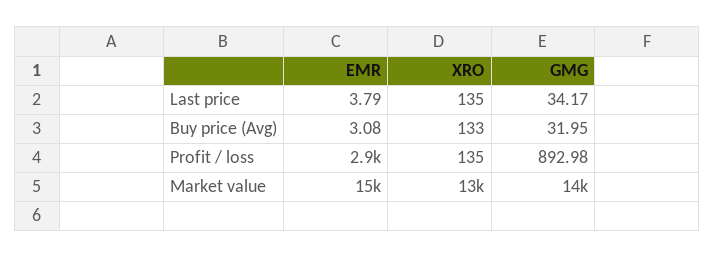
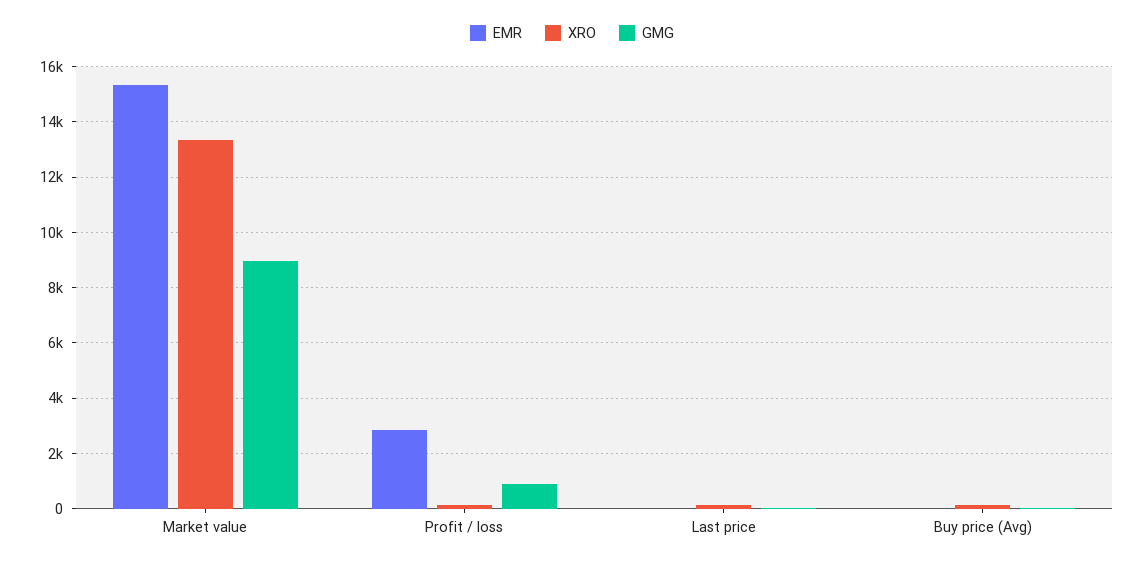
GMG, Market value: 14000 -> 9000

